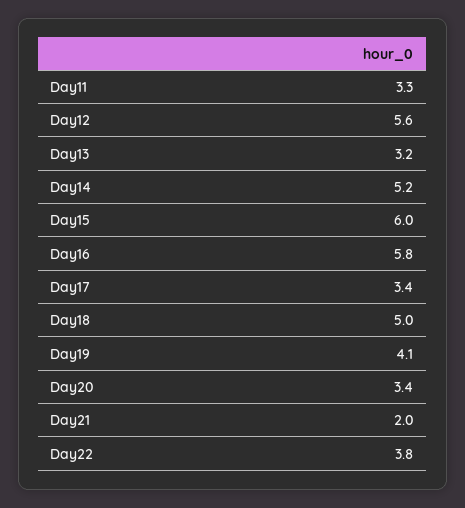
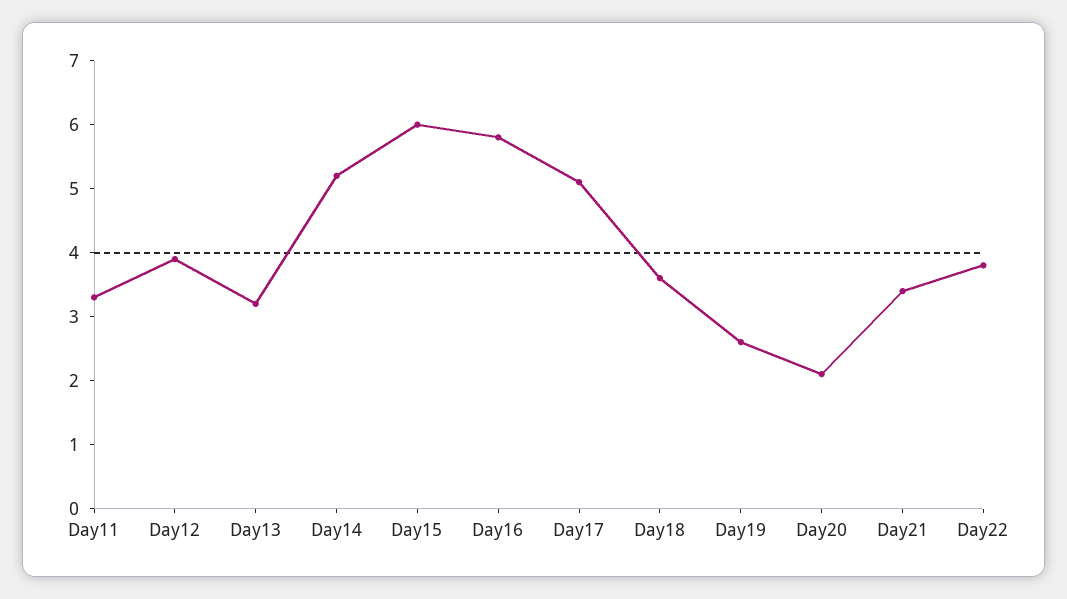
Day12: 5.6 -> 4
Day17: 3.4 -> 5
Day18: 5 -> 3.5
Day19: 4.1 -> 2.5
Day20: 3.4 -> 2
Day21: 2 -> 3.5

